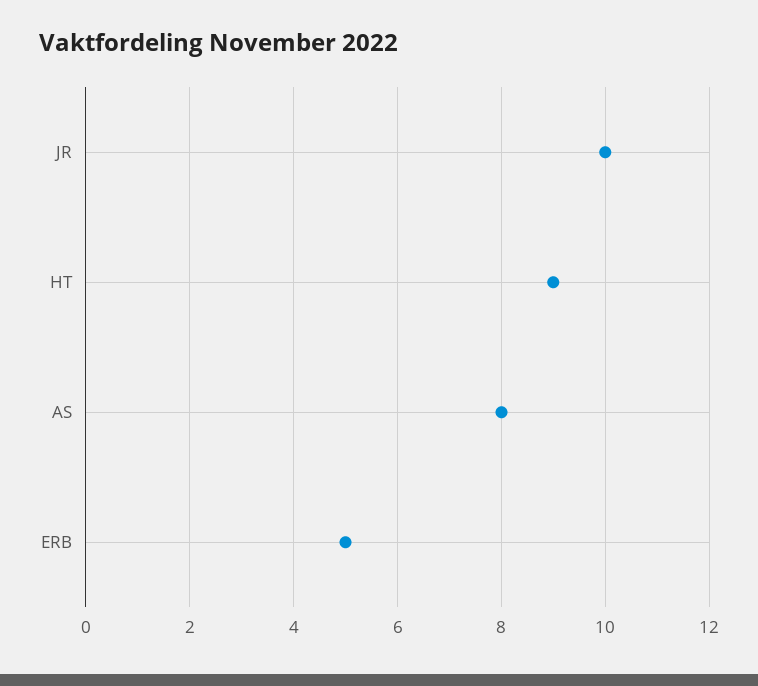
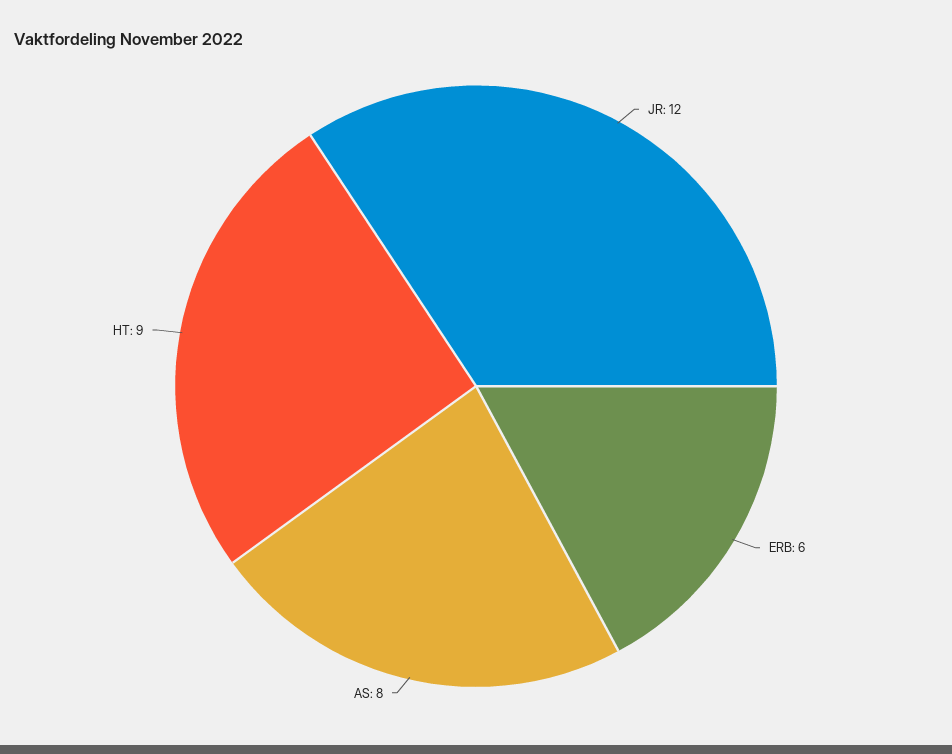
JR: 10 -> 12
ERB: 5 -> 6

